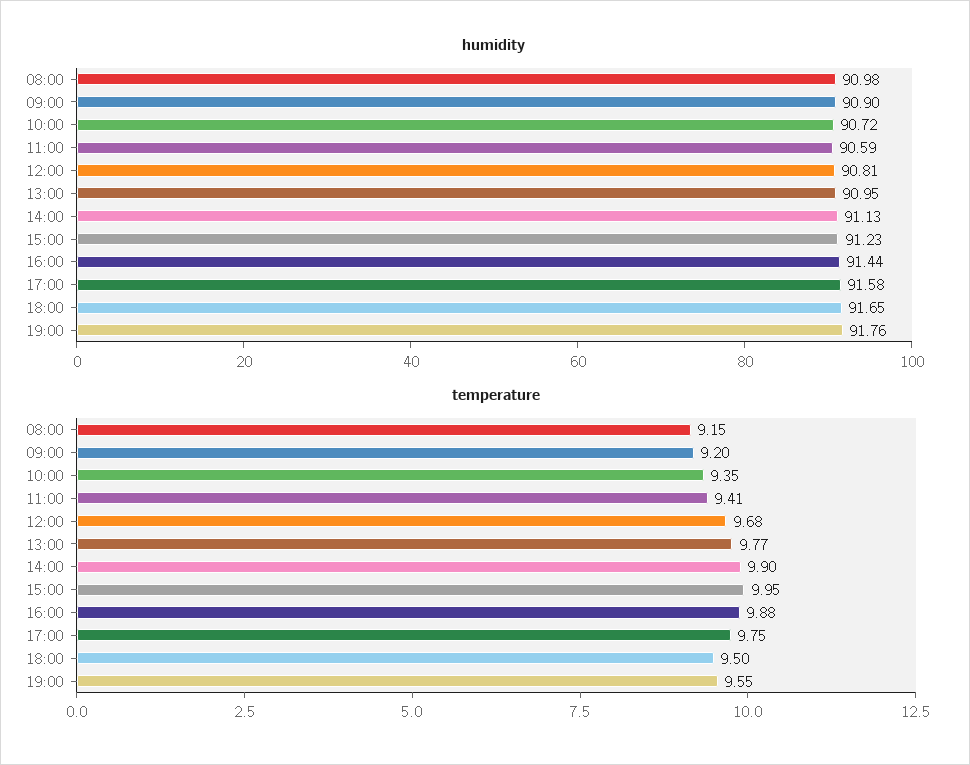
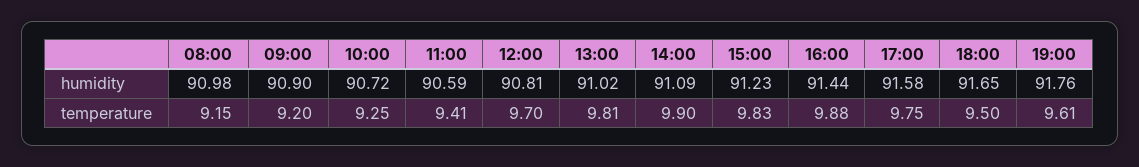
humidity, 13:00: 90.95 -> 91.02
humidity, 14:00: 91.13 -> 91.09
temperature, 10:00: 9.35 -> 9.25
temperature, 12:00: 9.68 -> 9.7
temperature, 13:00: 9.77 -> 9.81
temperature, 15:00: 9.95 -> 9.83
temperature, 19:00: 9.55 -> 9.61

